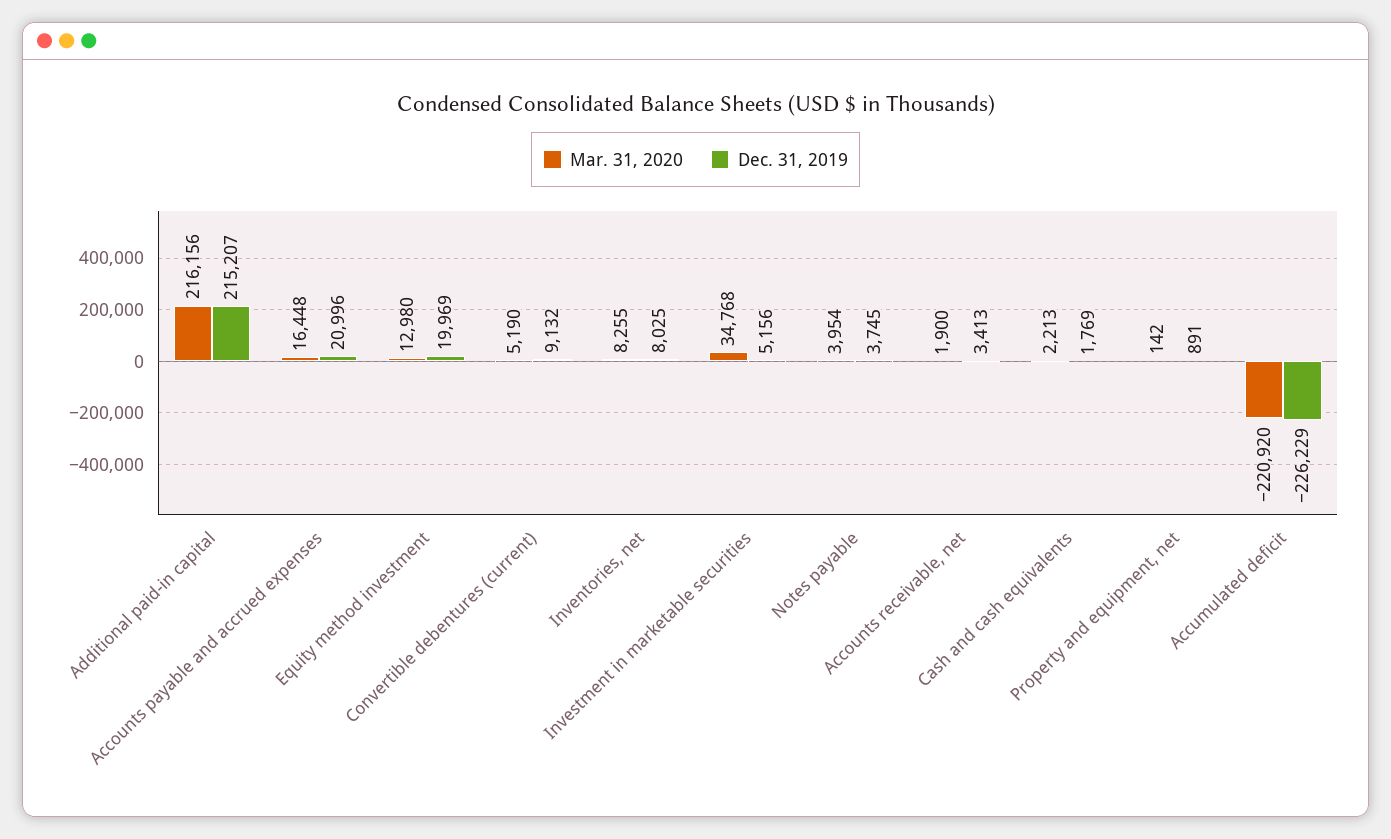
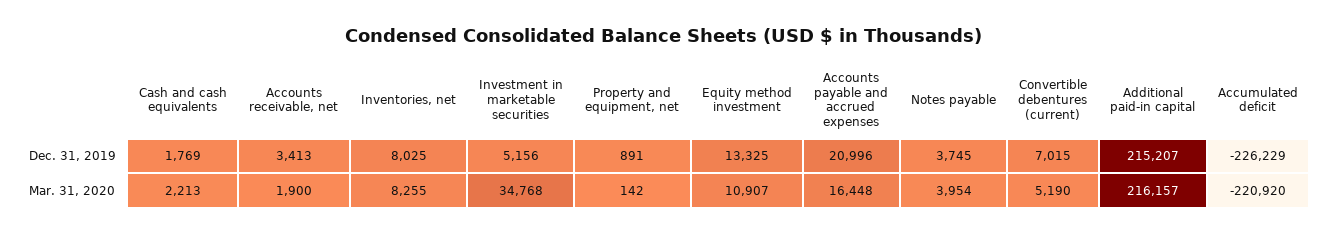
Mar. 31, 2020, Additional paid-in capital: 216156 -> 216157
Mar. 31, 2020, Equity method investment: 12980 -> 10907
Dec. 31, 2019, Equity method investment: 19969 -> 13325
Dec. 31, 2019, Convertible debentures (current): 9132 -> 7015

